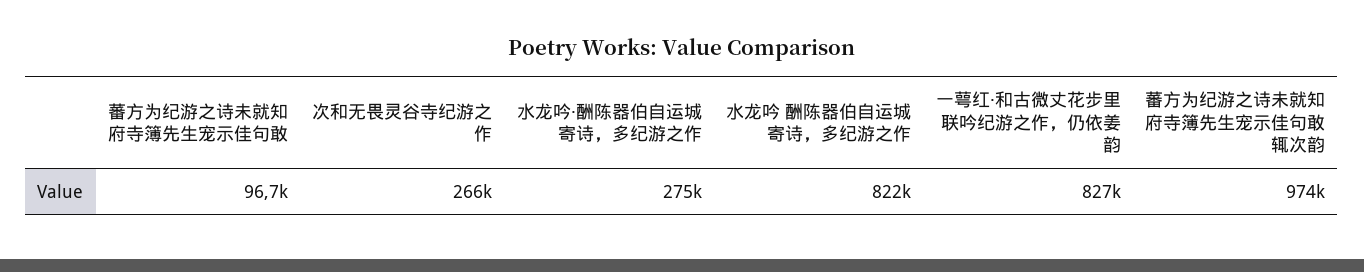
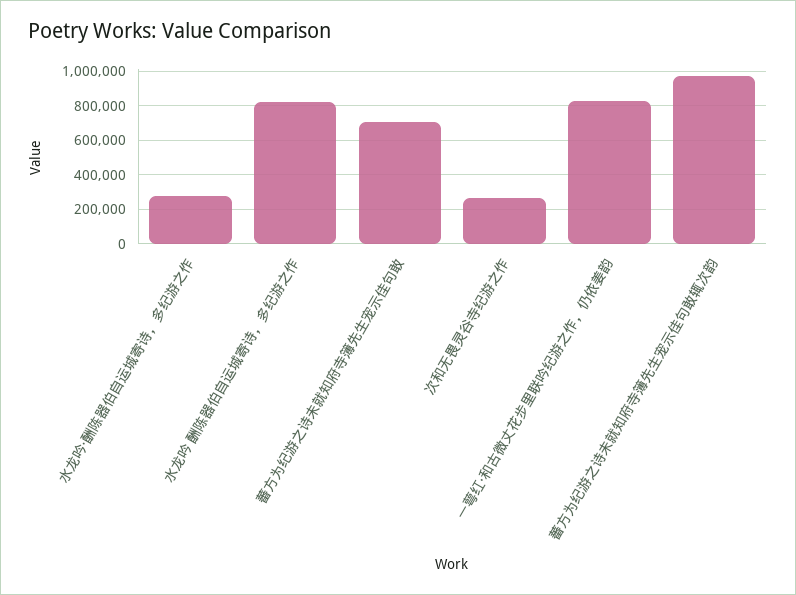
蕃方为纪游之诗未就知府寺簿先生宠示佳句敢: 96700 -> 700000

